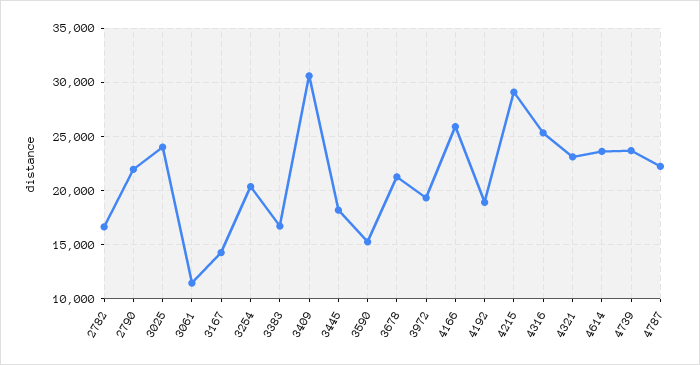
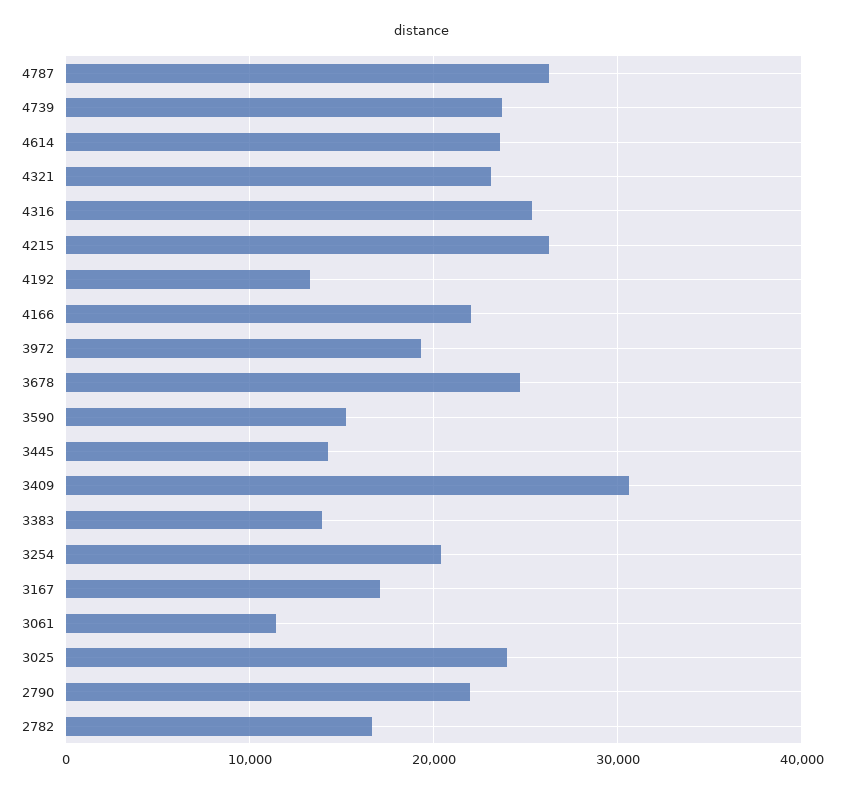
3167: 14000 -> 17000
3383: 17000 -> 14000
3445: 18000 -> 14000
3678: 21000 -> 25000
4166: 26000 -> 22000
4192: 19000 -> 13000
4215: 29000 -> 26000
4787: 22000 -> 26000

